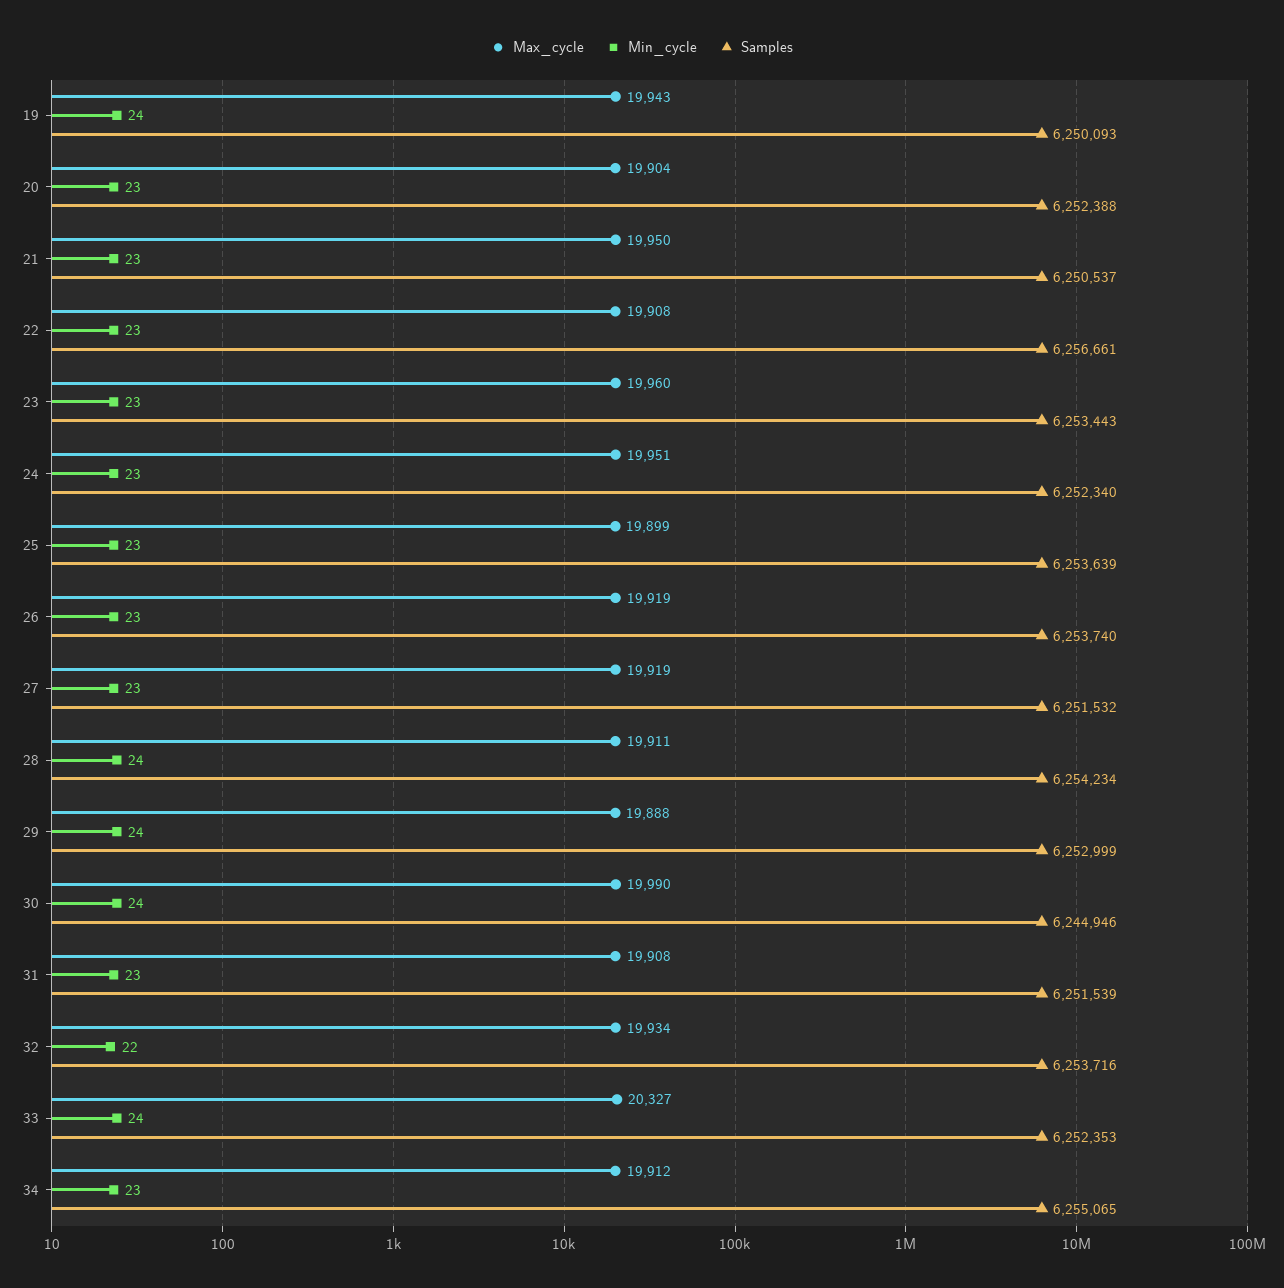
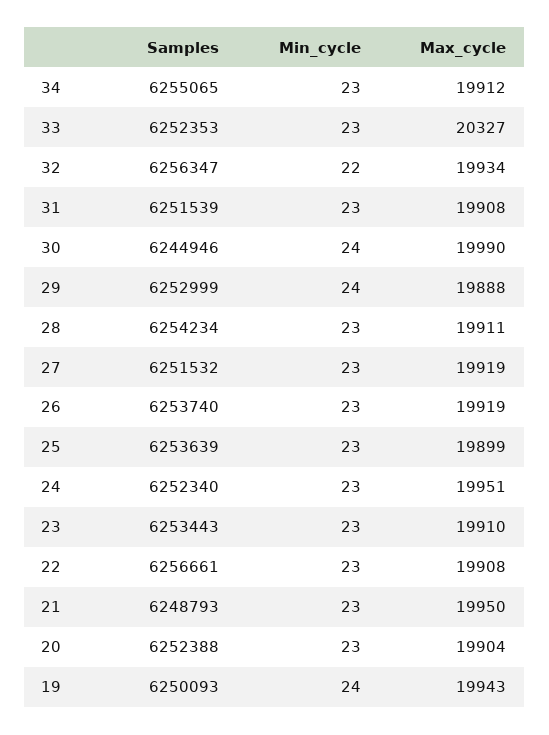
Samples, 21: 6250537 -> 6248793
Max_cycle, 23: 19960 -> 19910
Min_cycle, 28: 24 -> 23
Samples, 32: 6253716 -> 6256347
Min_cycle, 33: 24 -> 23

